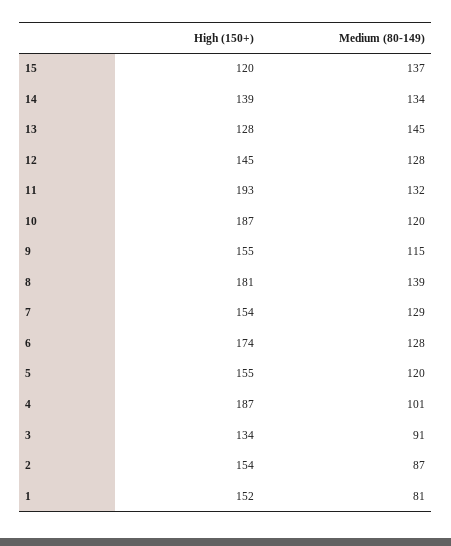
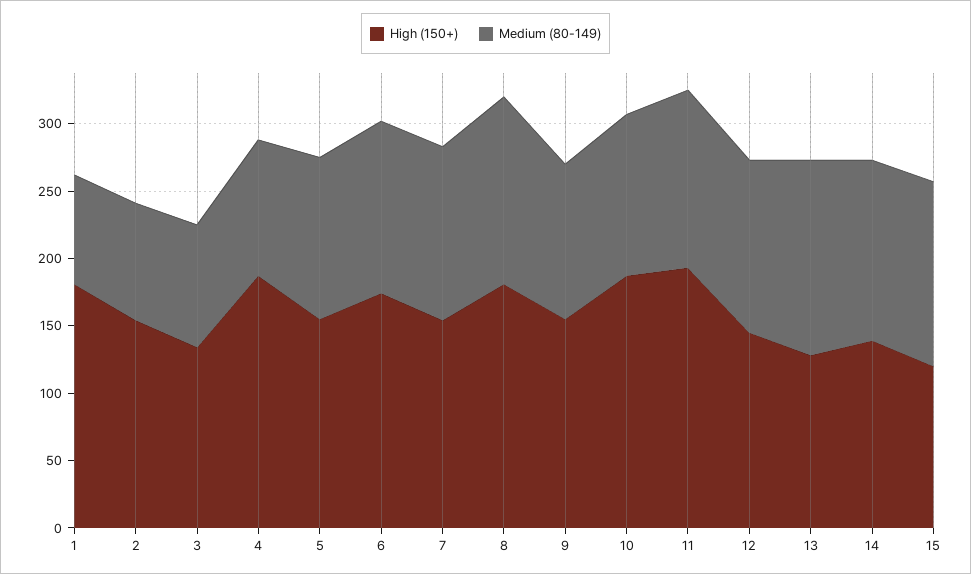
High (150+), 1: 152 -> 180

